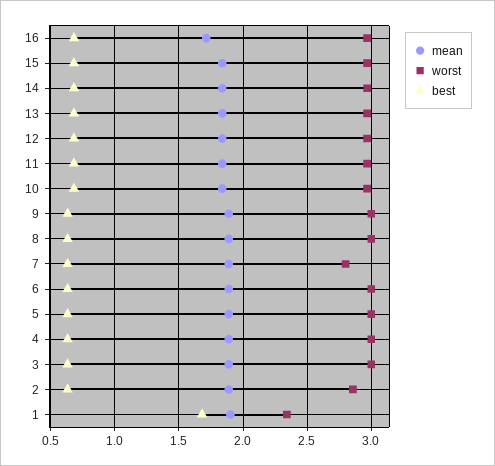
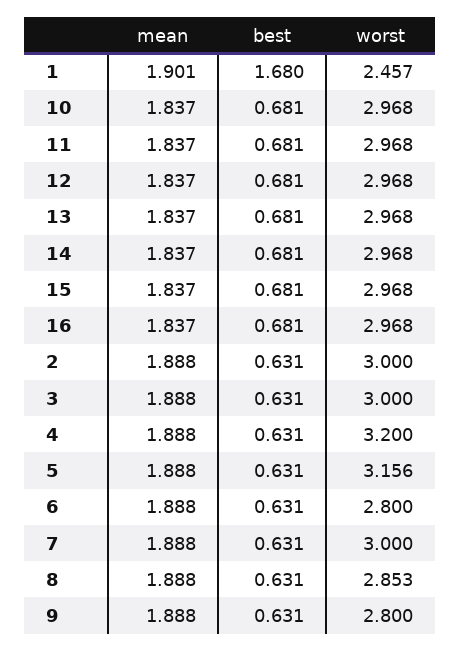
mean, 16: 1.7 -> 1.837
worst, 9: 3 -> 2.8
worst, 8: 3 -> 2.853
worst, 7: 2.8 -> 3
worst, 6: 3 -> 2.8
worst, 5: 3 -> 3.156
worst, 4: 3 -> 3.2
worst, 2: 2.85 -> 3
worst, 1: 2.35 -> 2.457

